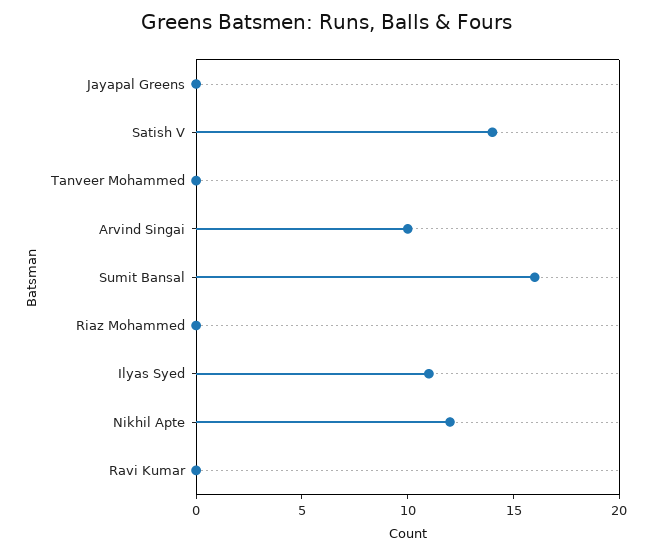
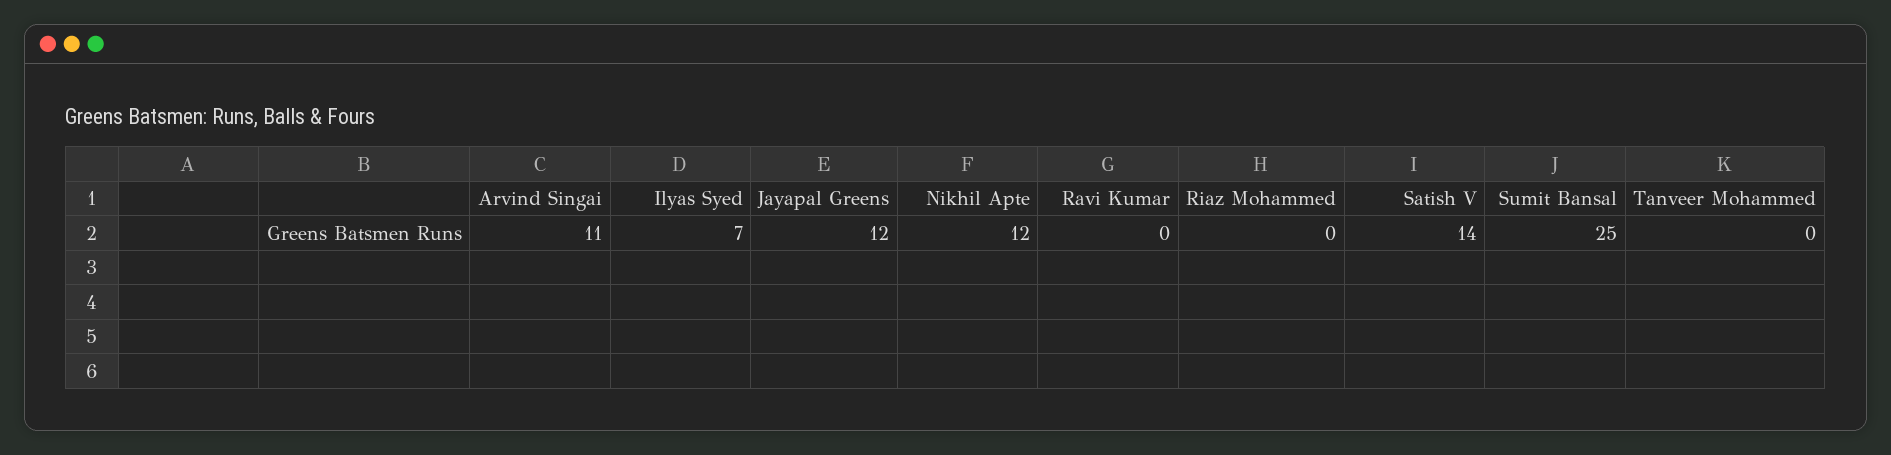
Jayapal Greens: 0 -> 12
Arvind Singai: 10 -> 11
Sumit Bansal: 16 -> 25
Ilyas Syed: 11 -> 7

